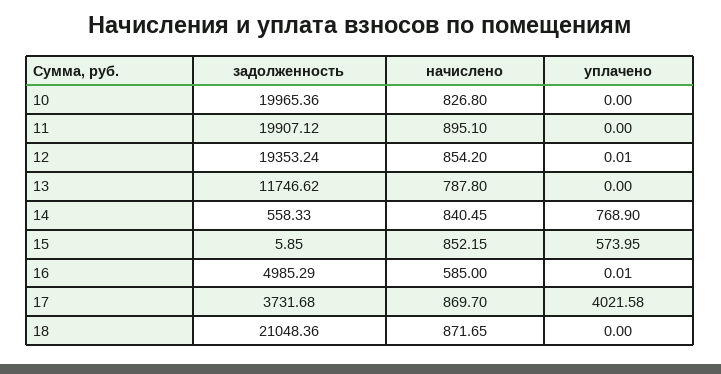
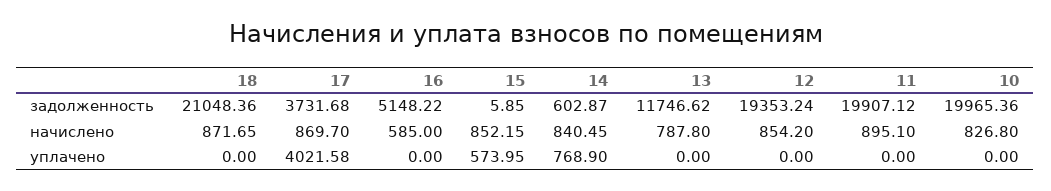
уплачено, 12: 0.01 -> 0
задолженность, 14: 558.33 -> 602.87
задолженность, 16: 4985.29 -> 5148.22
уплачено, 16: 0.01 -> 0

